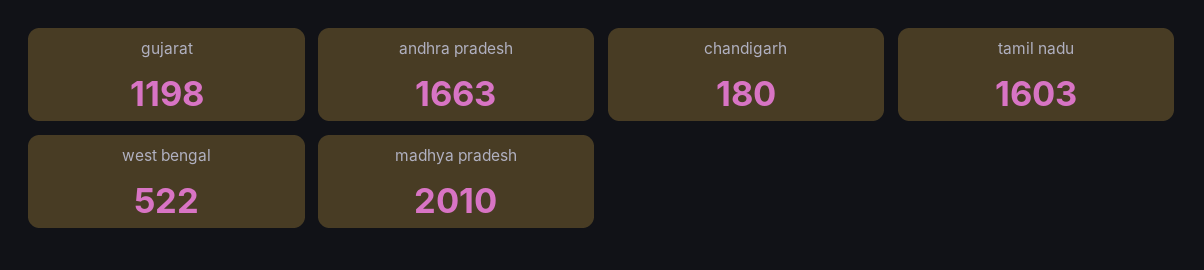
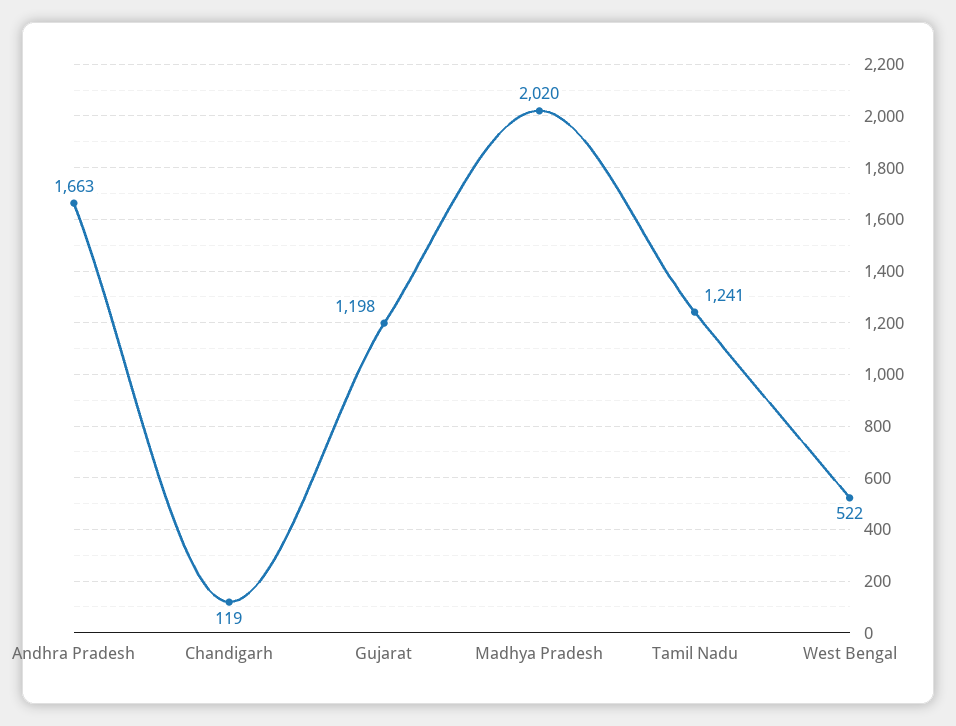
chandigarh: 180 -> 119
tamil nadu: 1603 -> 1241
madhya pradesh: 2010 -> 2020

